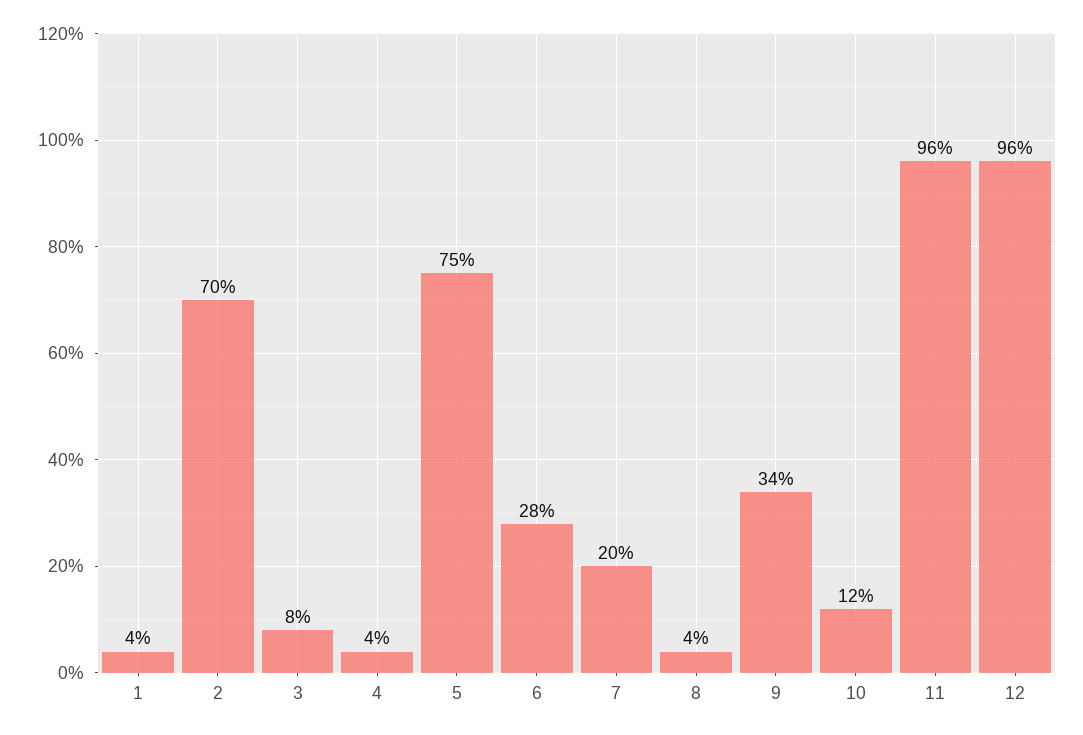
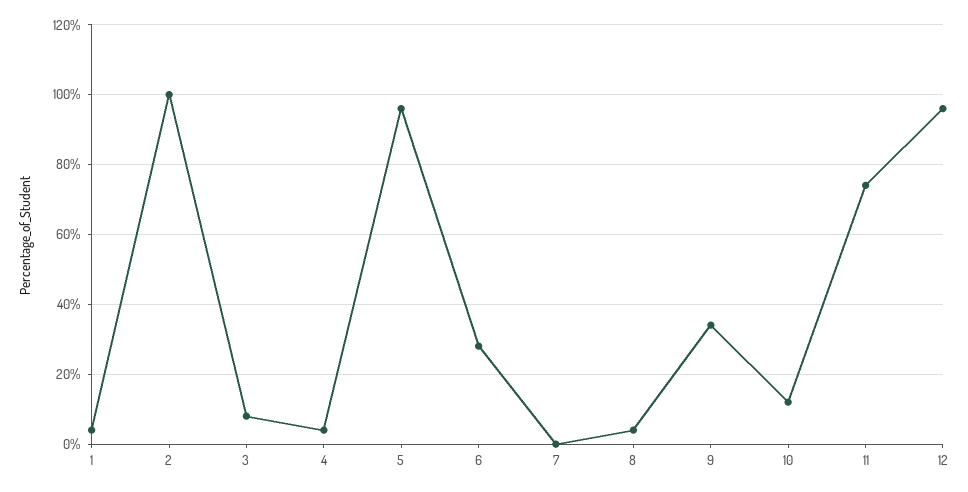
2: 70 -> 100
5: 75 -> 95
7: 20 -> 0
11: 96 -> 75

